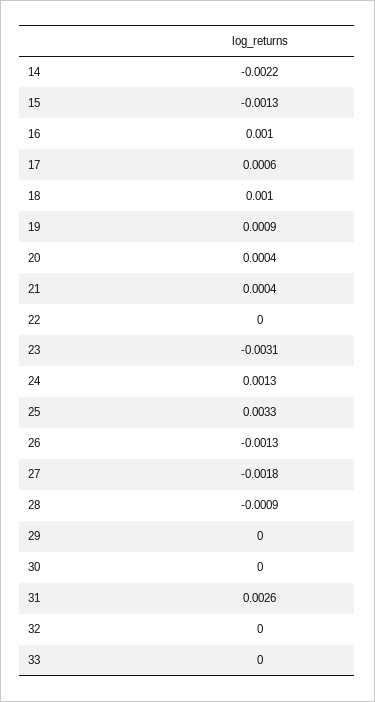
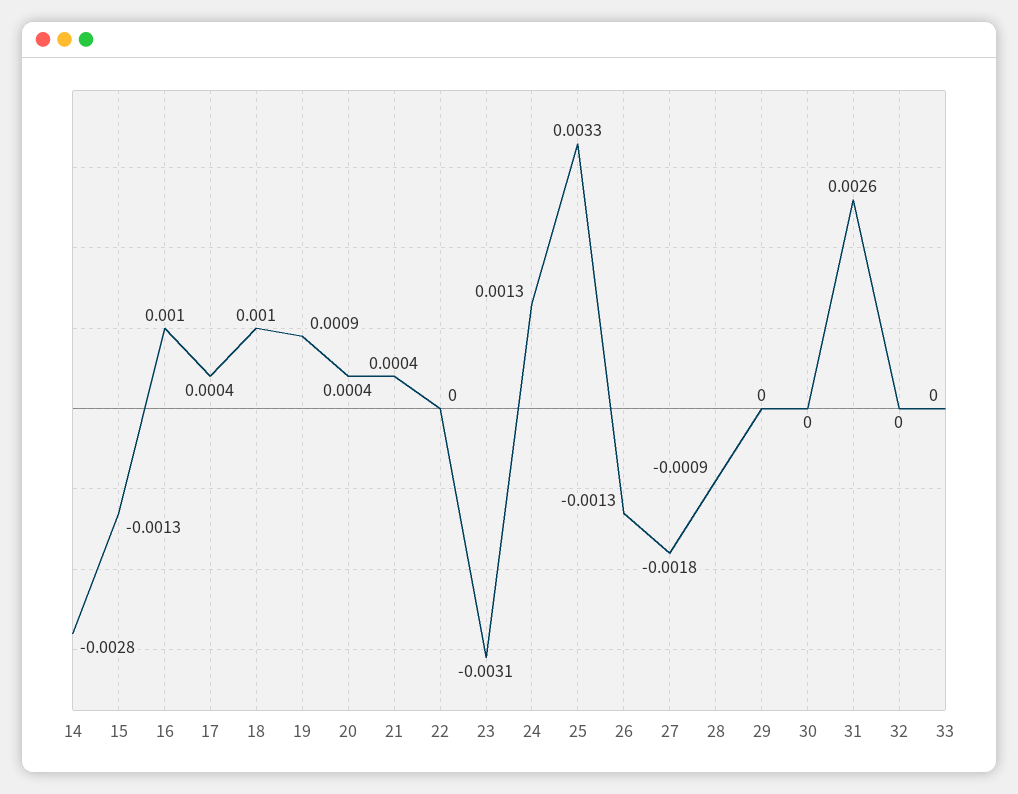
14: -0.0022 -> -0.0028
17: 0.0006 -> 0.0004

